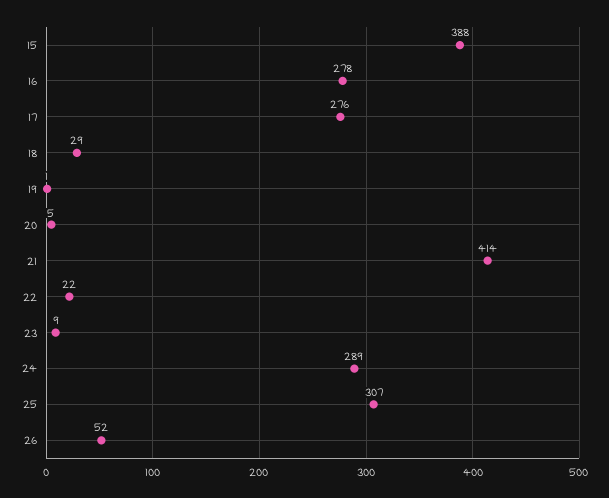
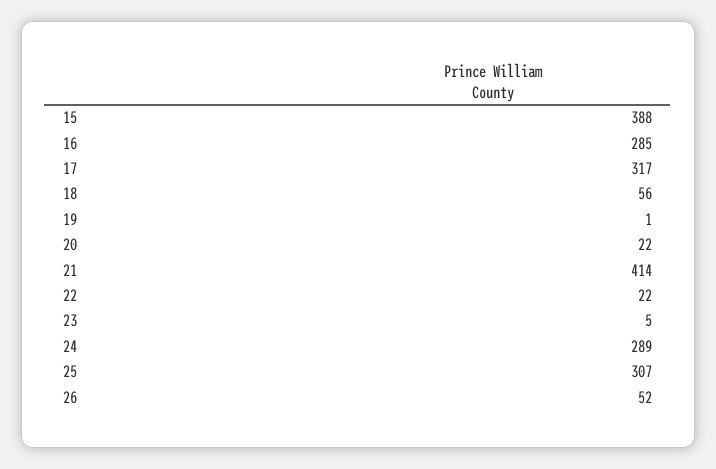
16: 278 -> 285
17: 276 -> 317
18: 29 -> 56
20: 5 -> 22
23: 9 -> 5

